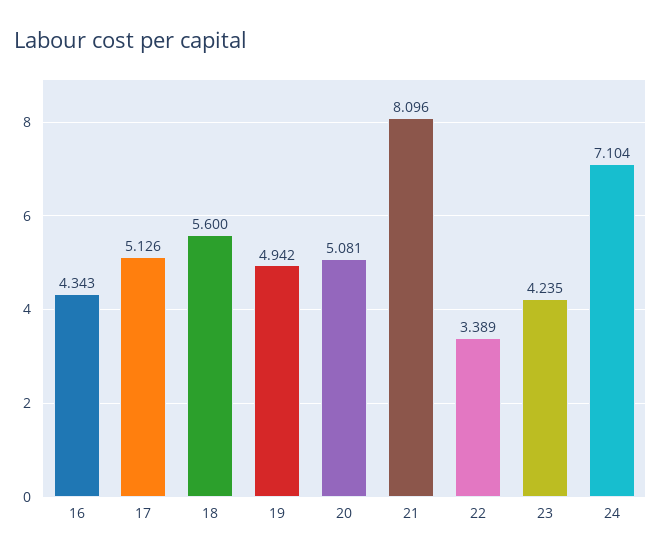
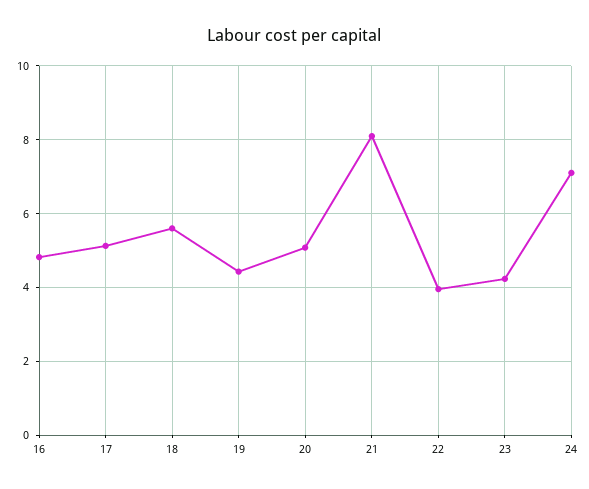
16: 4.343 -> 4.8
19: 4.942 -> 4.4
22: 3.389 -> 4

